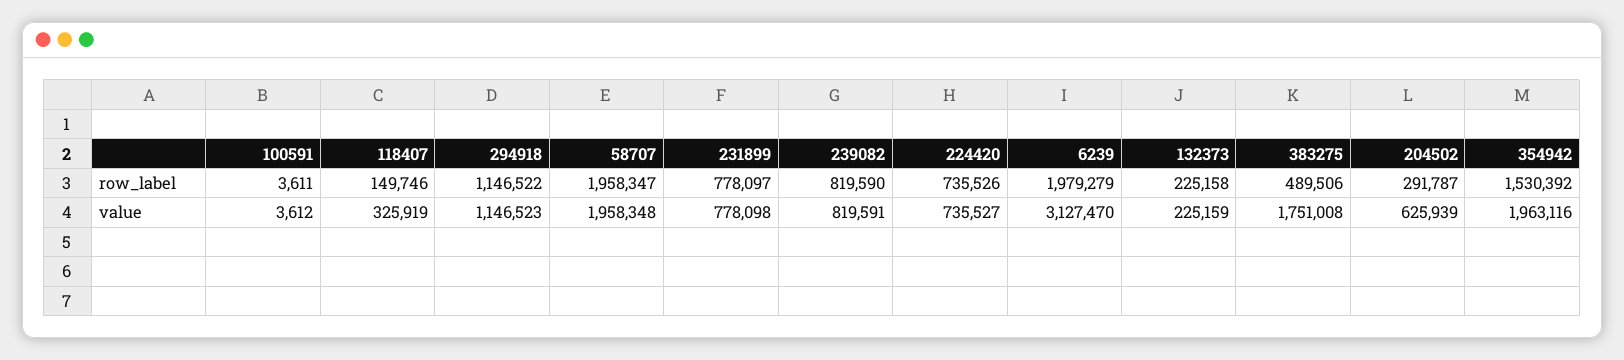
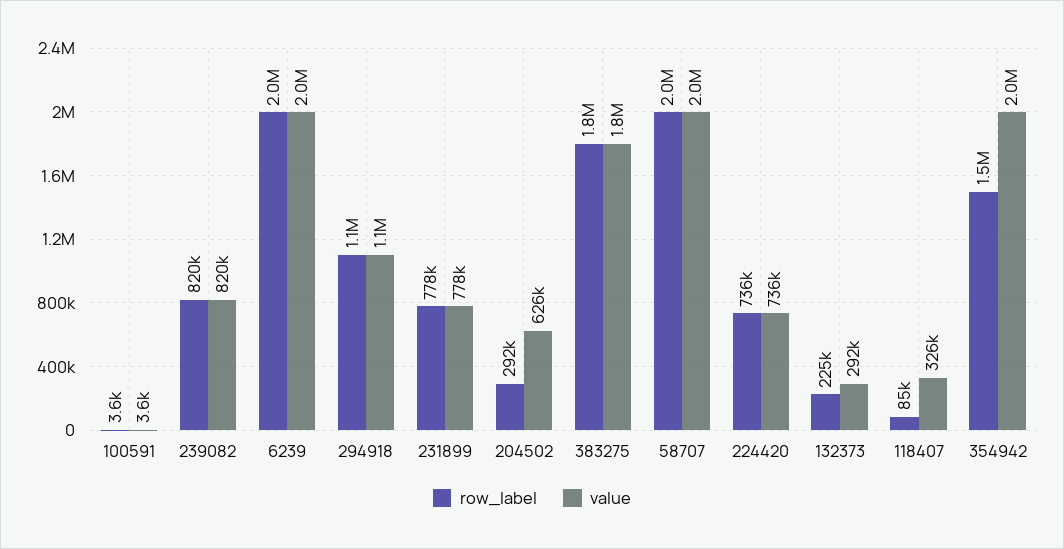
row_label, 118407: 149746 -> 85000
row_label, 383275: 489506 -> 1800000
value, 6239: 3127470 -> 2000000
value, 132373: 225159 -> 292000

